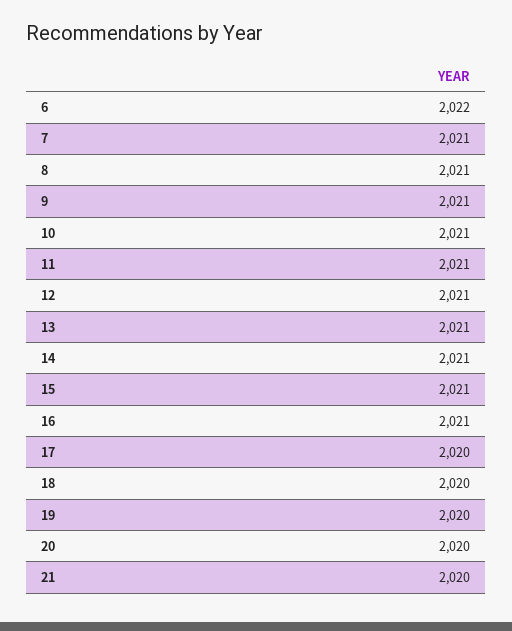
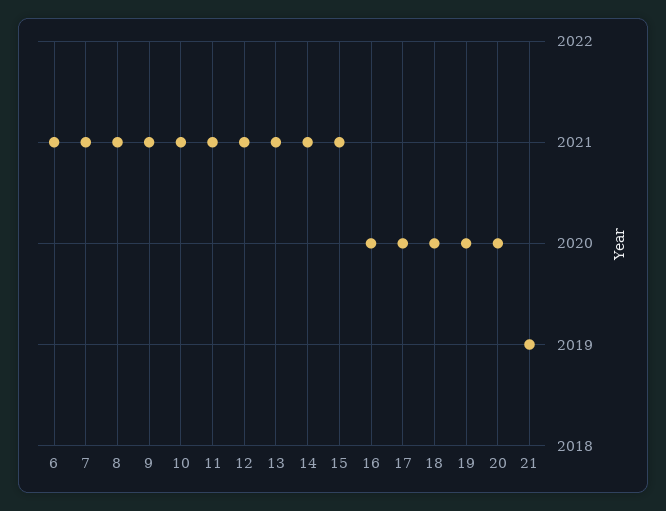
6: 2022 -> 2021
16: 2021 -> 2020
21: 2020 -> 2019

